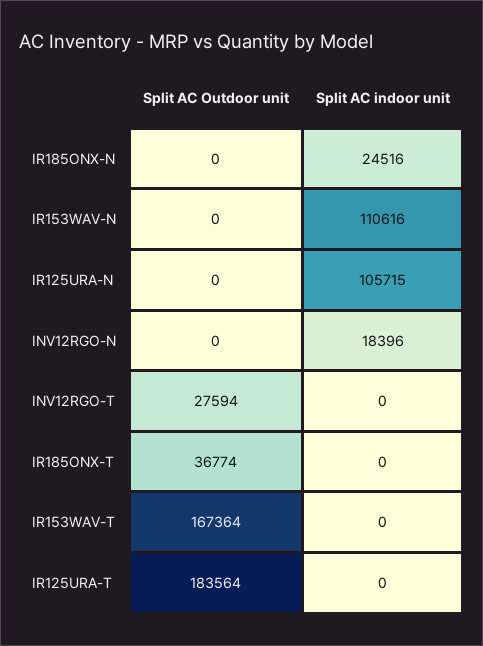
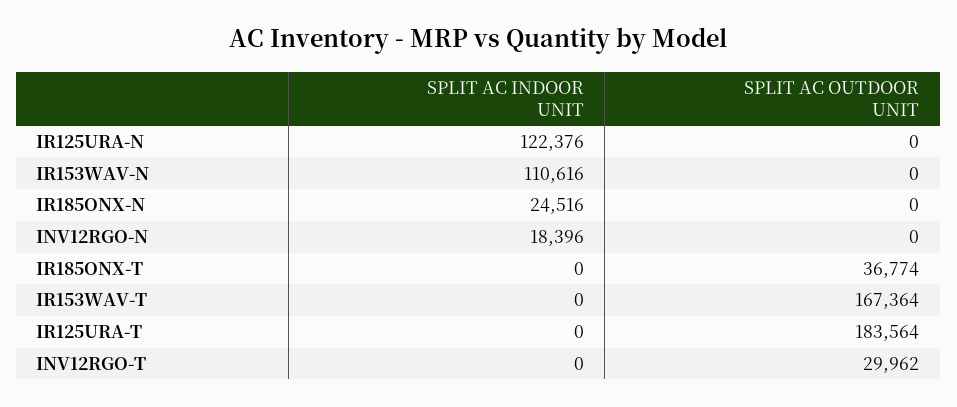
Split AC indoor unit, IR125URA-N: 105715 -> 122376
Split AC Outdoor unit, INV12RGO-T: 27594 -> 29962

